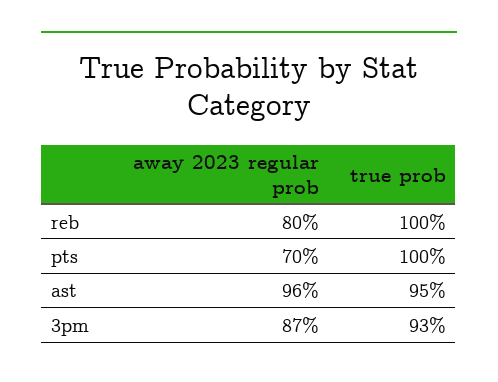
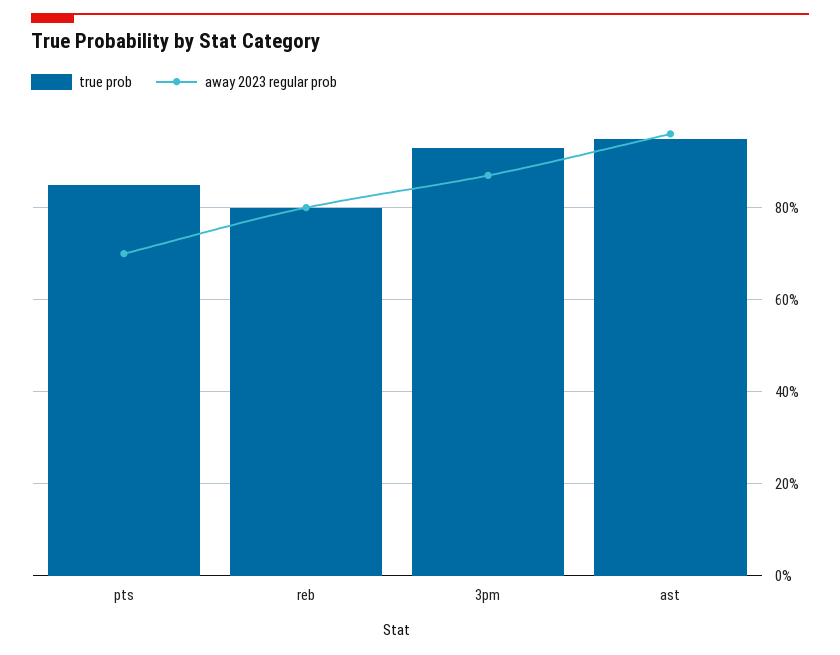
true prob, reb: 100 -> 80
true prob, pts: 100 -> 85

